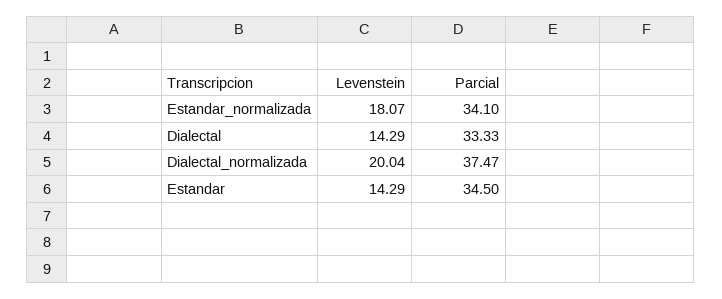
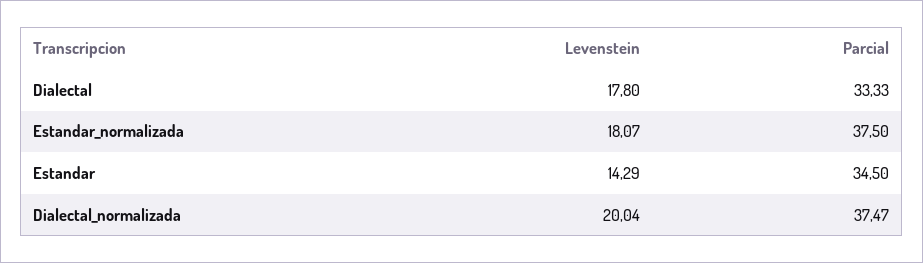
Parcial, Estandar_normalizada: 34.1 -> 37.5
Levenstein, Dialectal: 14.29 -> 17.8

